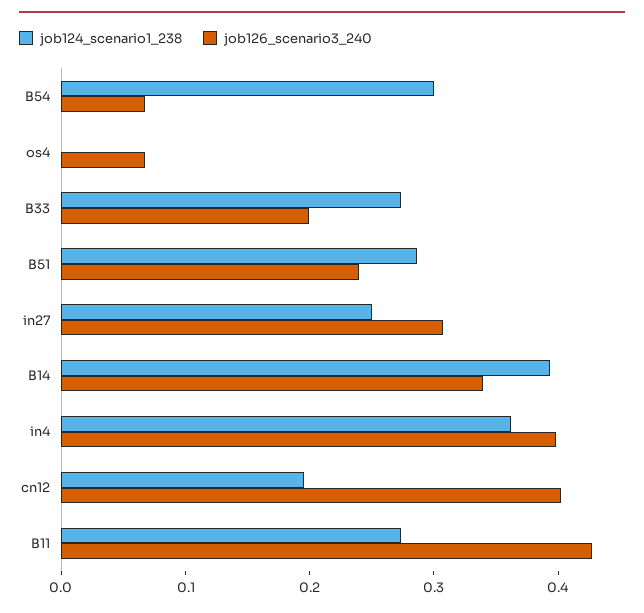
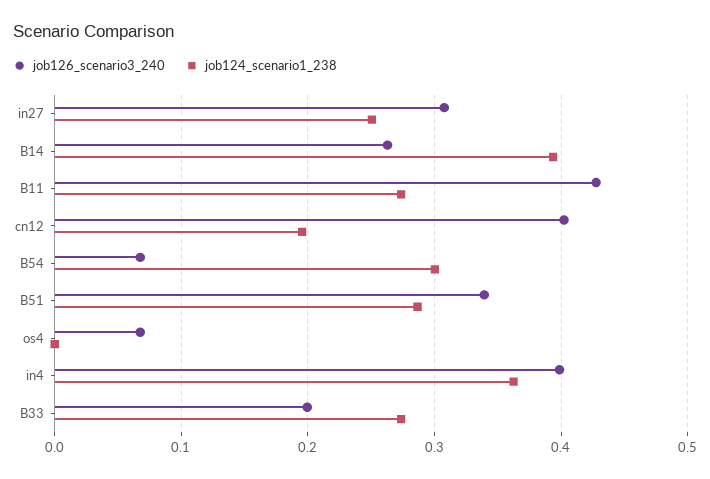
job126_scenario3_240, B51: 0.24 -> 0.34
job126_scenario3_240, B14: 0.34 -> 0.26

